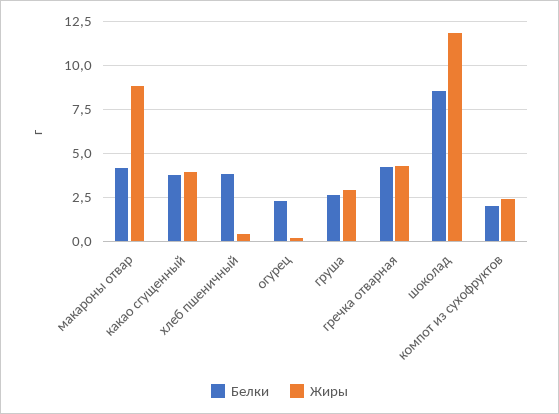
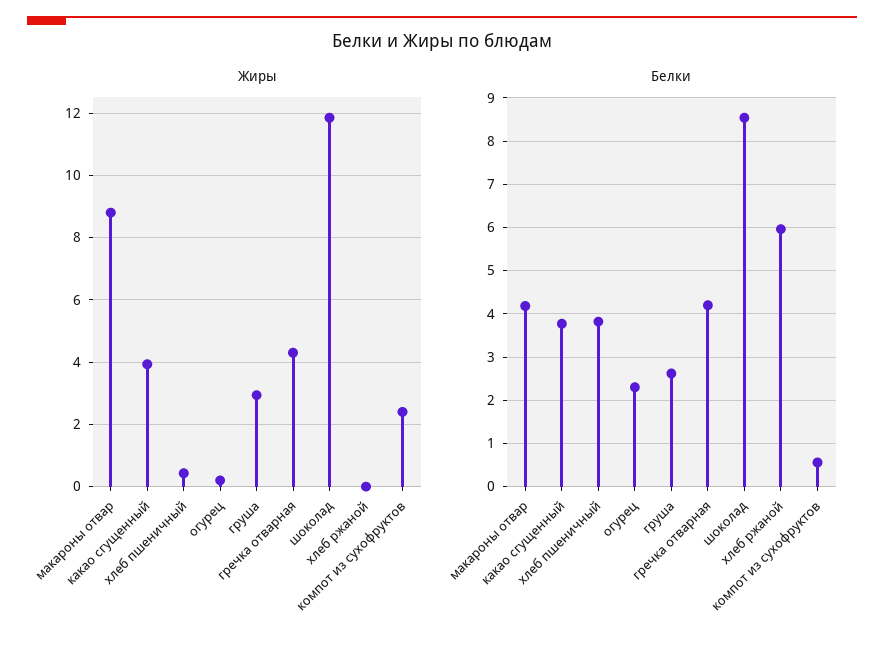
Белки, компот из сухофруктов: 2 -> 0.6
Жиры, хлеб ржаной: none -> 0
Белки, хлеб ржаной: none -> 6

